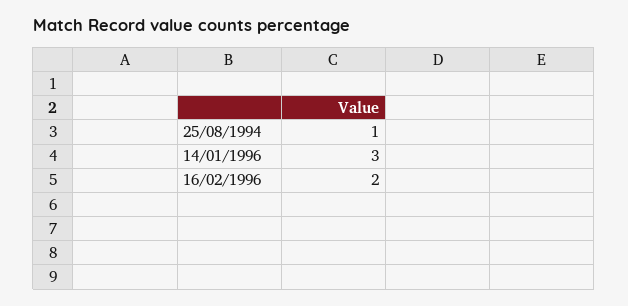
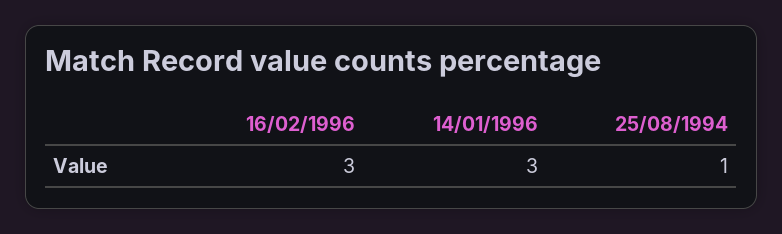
16/02/1996: 2 -> 3

